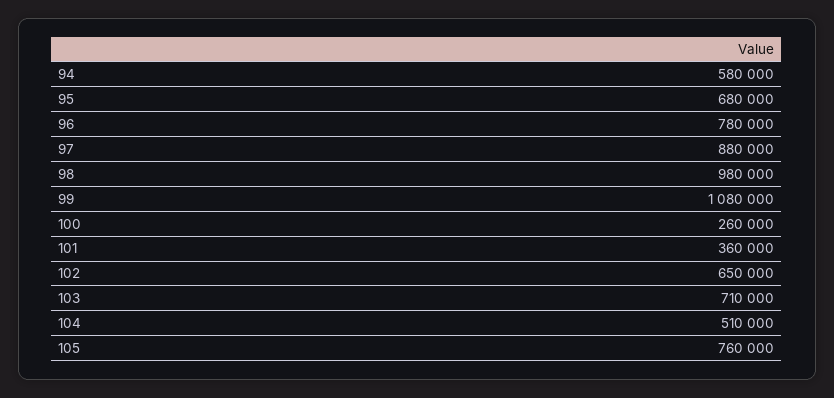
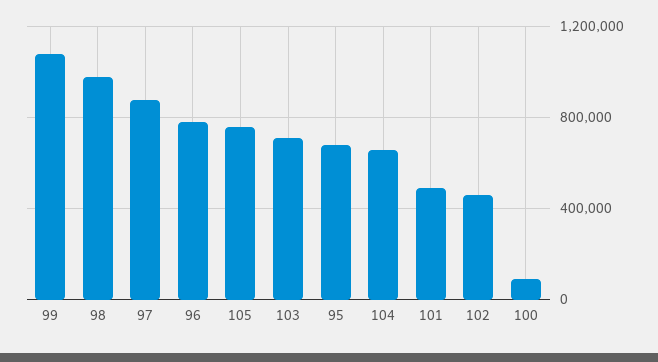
94: 580000 -> none
100: 260000 -> 100000
101: 360000 -> 500000
102: 650000 -> 450000
104: 510000 -> 650000

